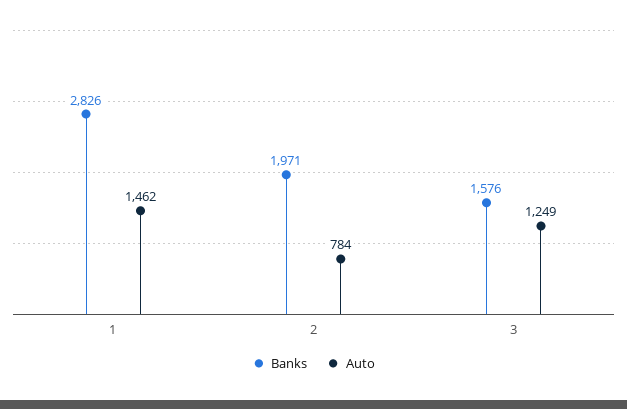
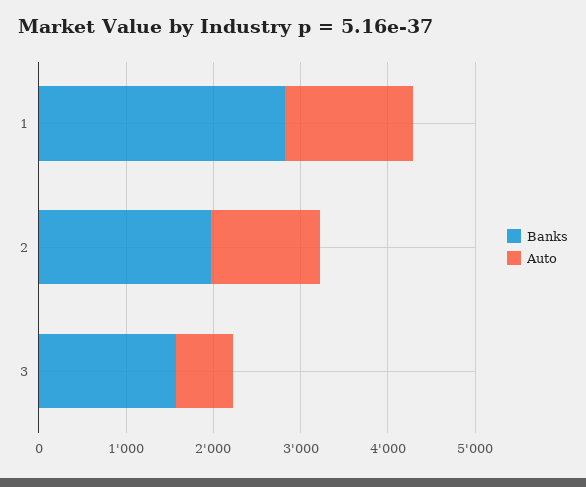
Auto, 2: 784 -> 1200
Auto, 3: 1249 -> 600

